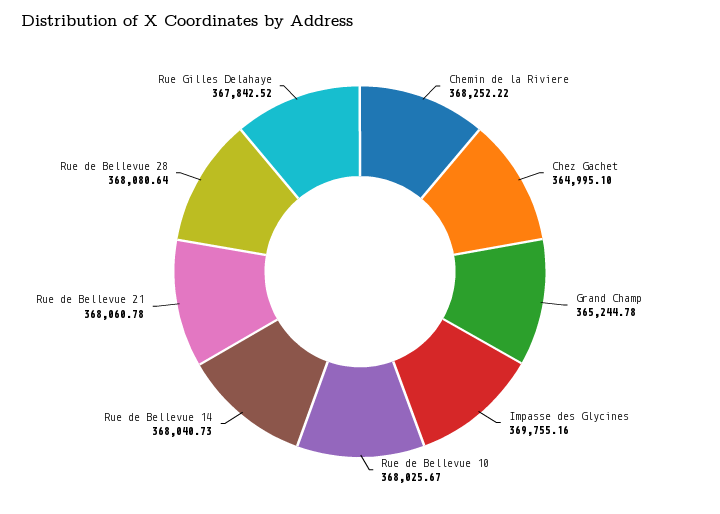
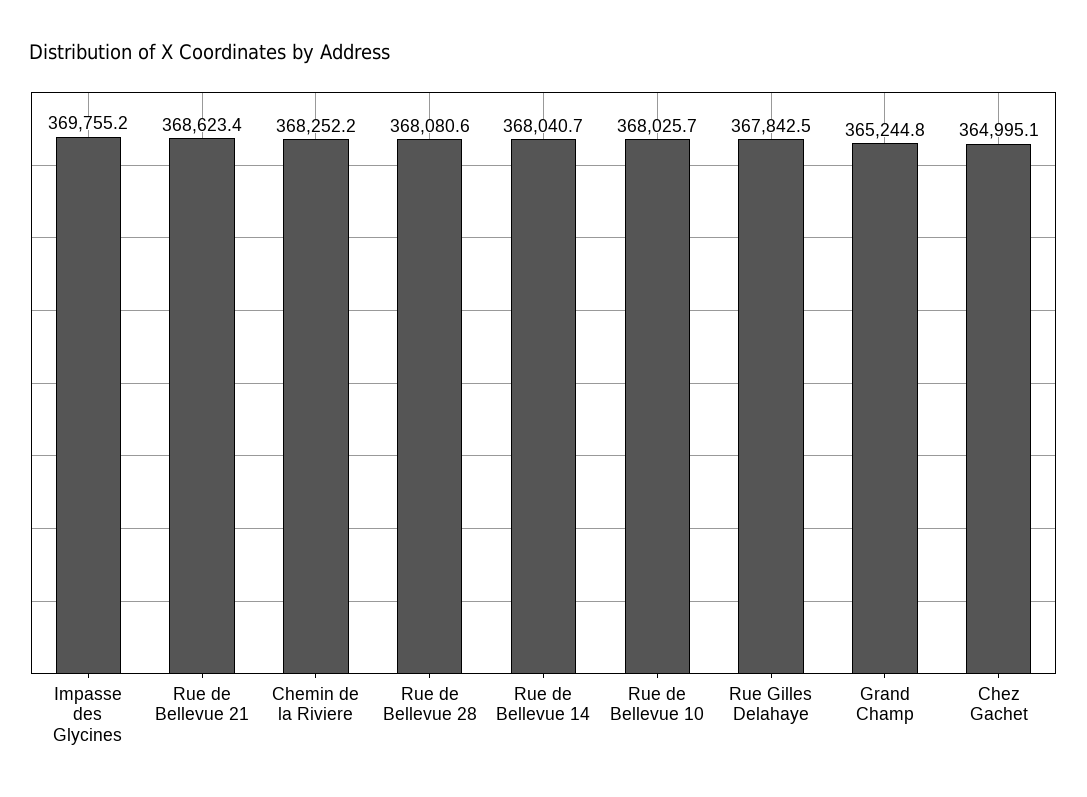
Rue de Bellevue 21: 368060.78 -> 368623.4

